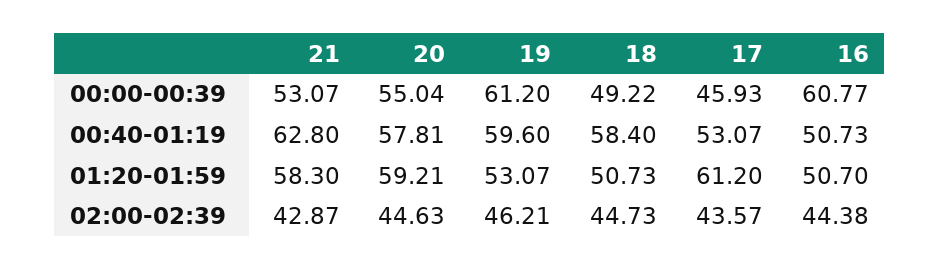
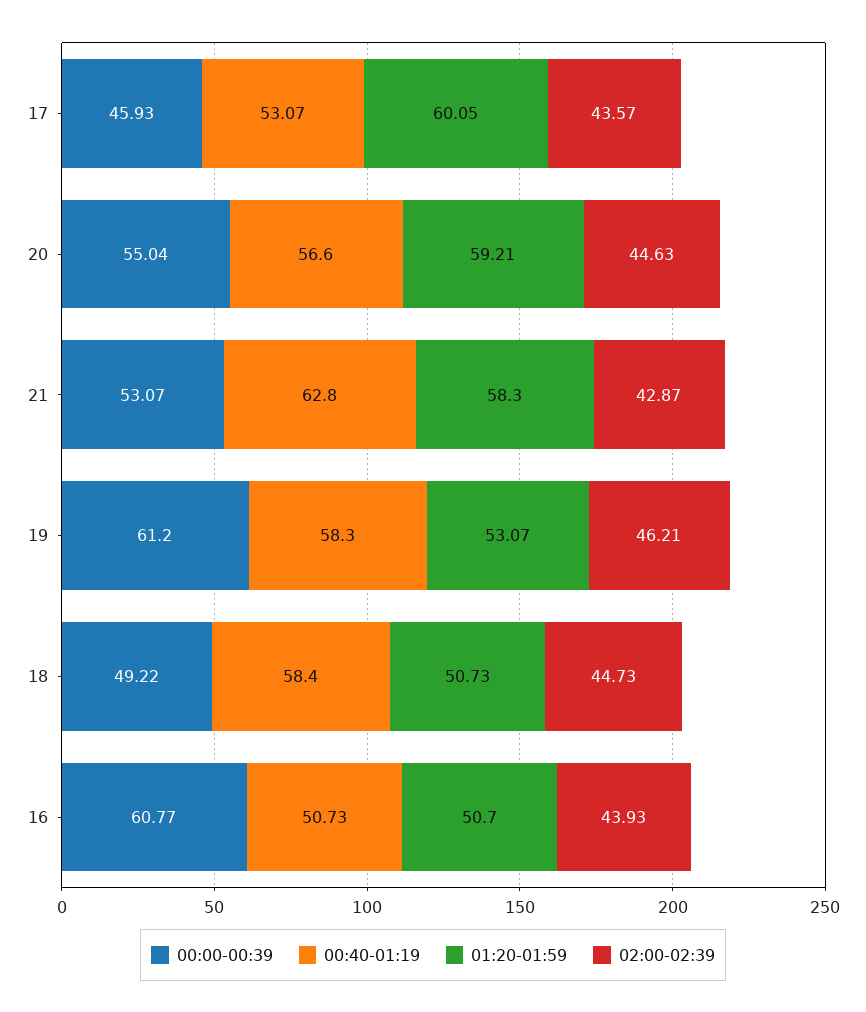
00:40-01:19, 20: 57.81 -> 56.6
00:40-01:19, 19: 59.6 -> 58.3
01:20-01:59, 17: 61.2 -> 60.05
02:00-02:39, 16: 44.38 -> 43.93

